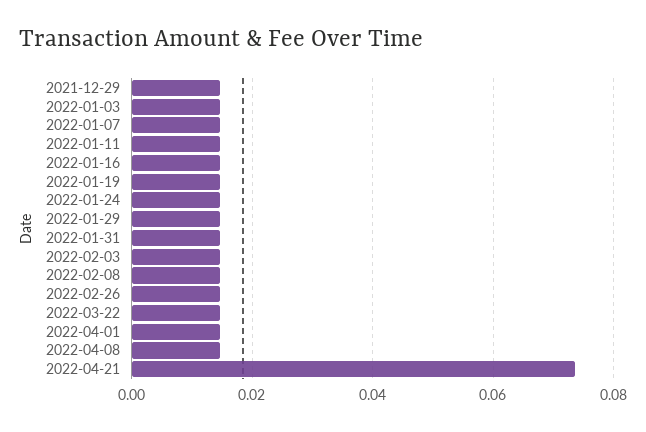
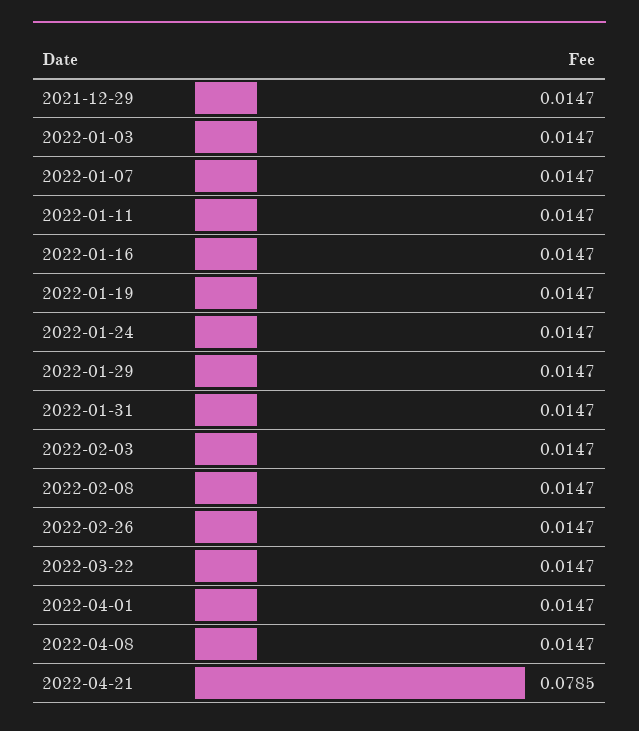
2022-04-21: 0.074 -> 0.0785

